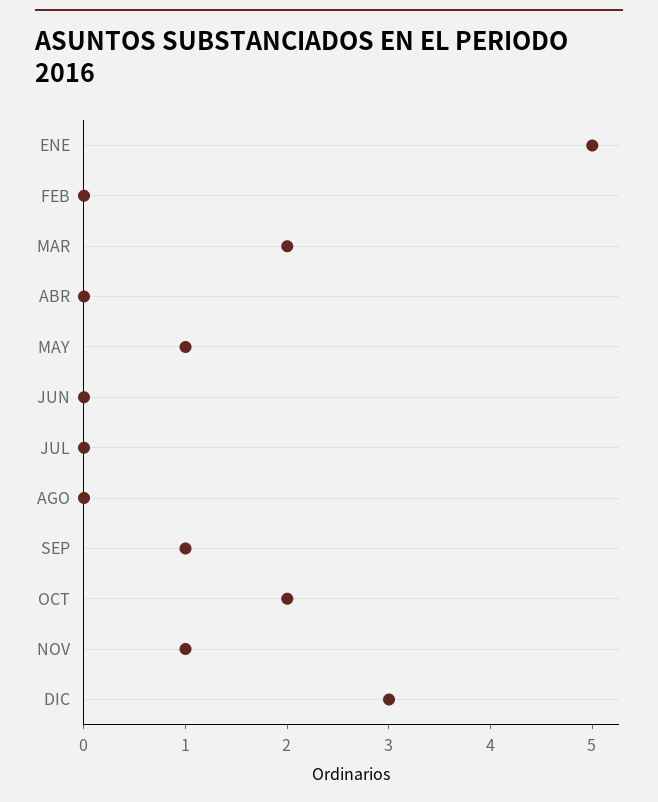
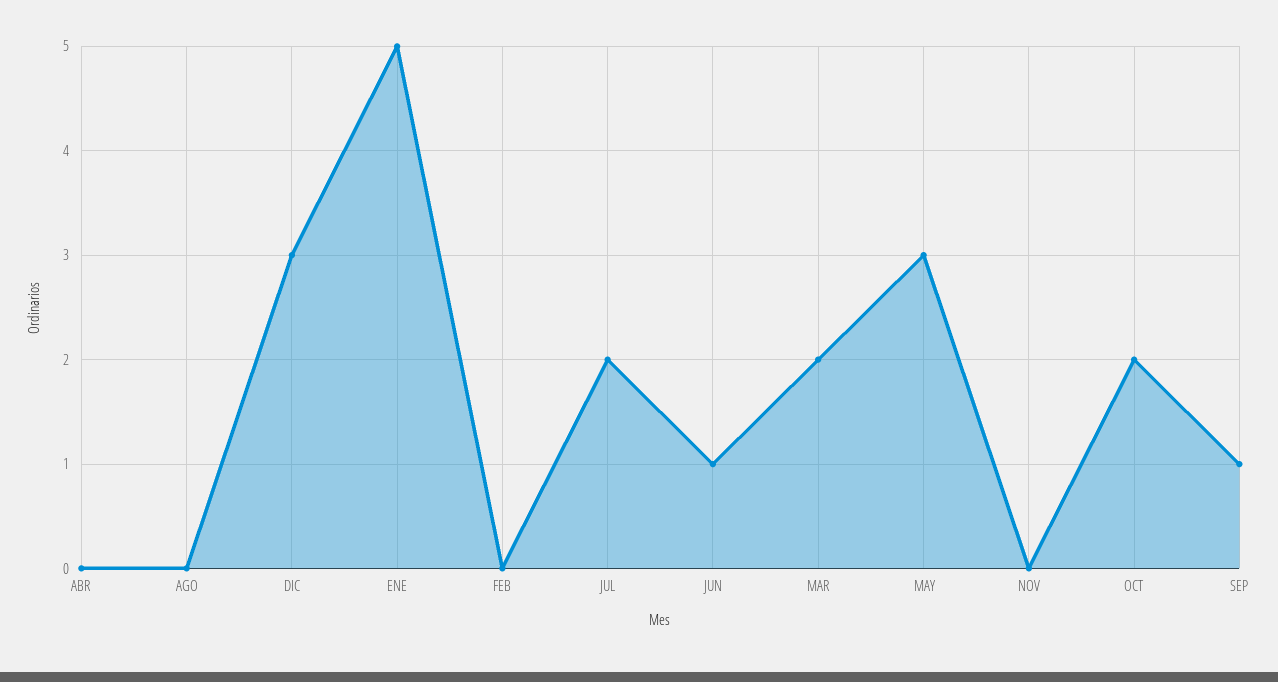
MAY: 1 -> 3
JUN: 0 -> 1
JUL: 0 -> 2
NOV: 1 -> 0

